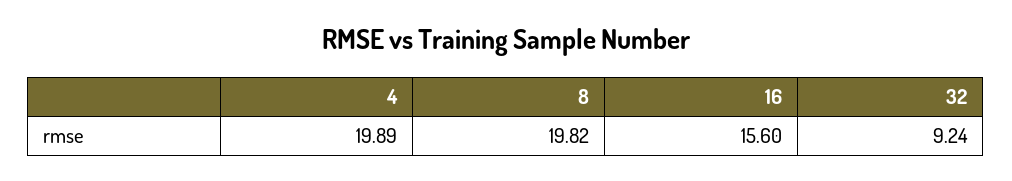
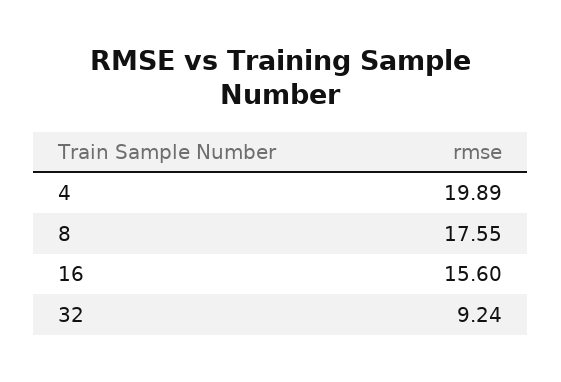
8: 19.82 -> 17.55

